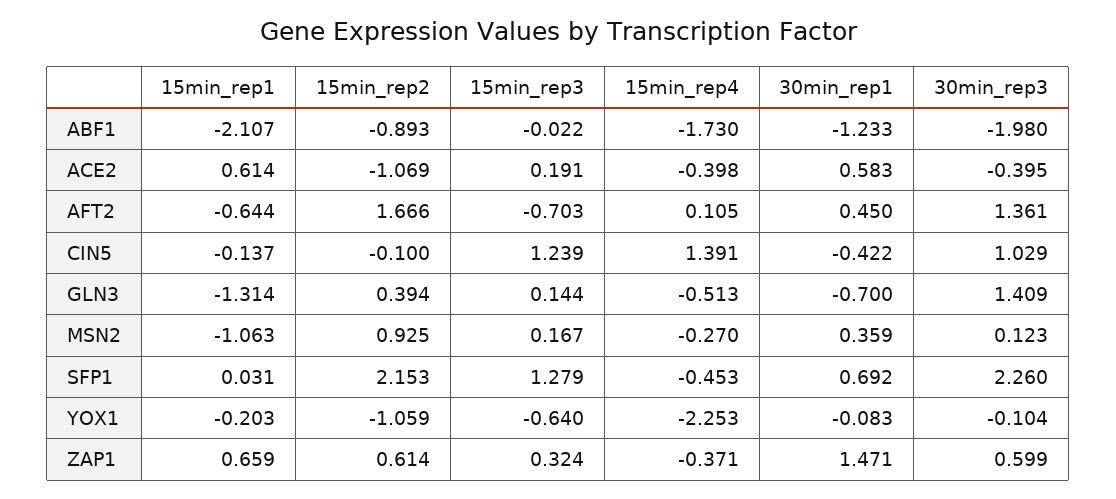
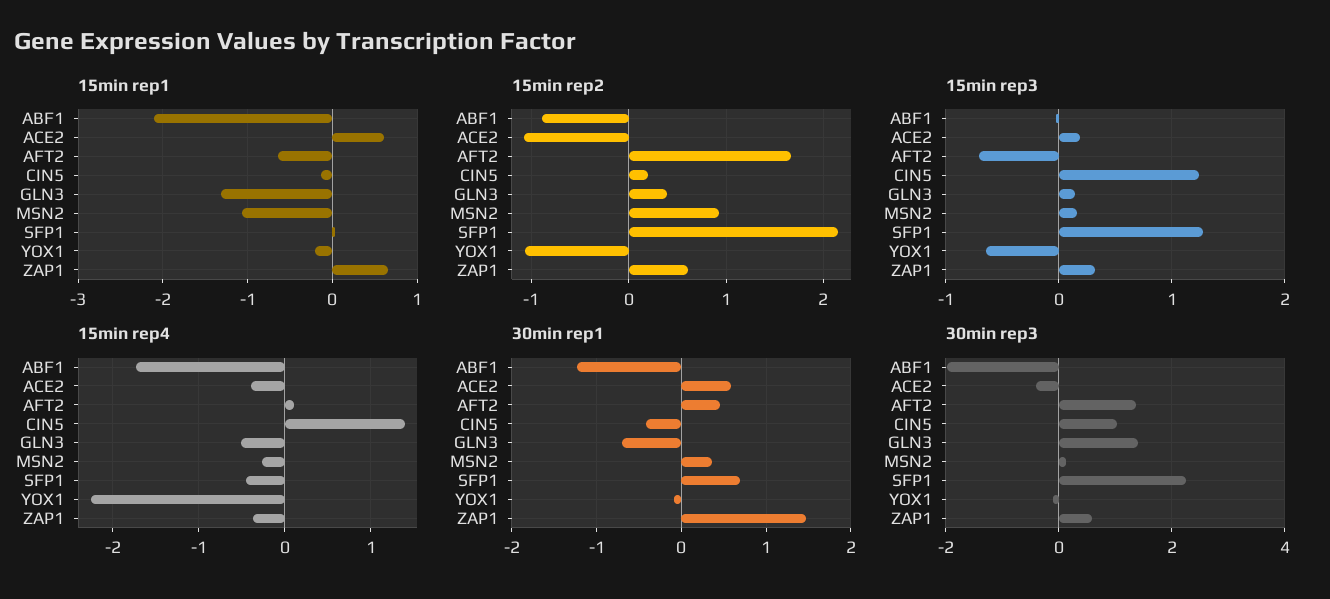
15min_rep2, CIN5: -0.1 -> 0.2

